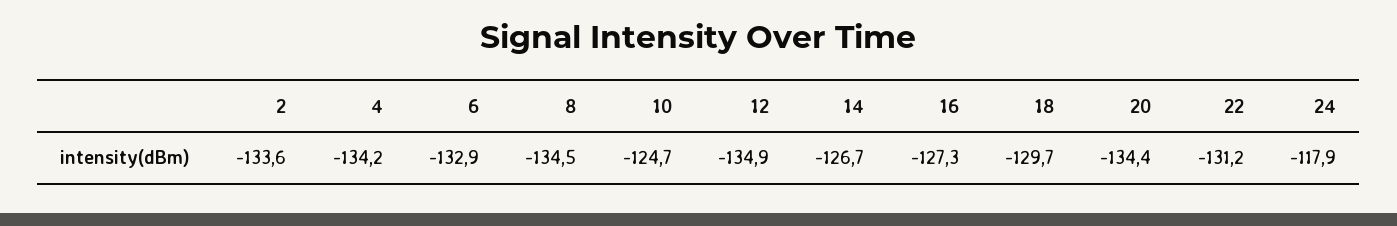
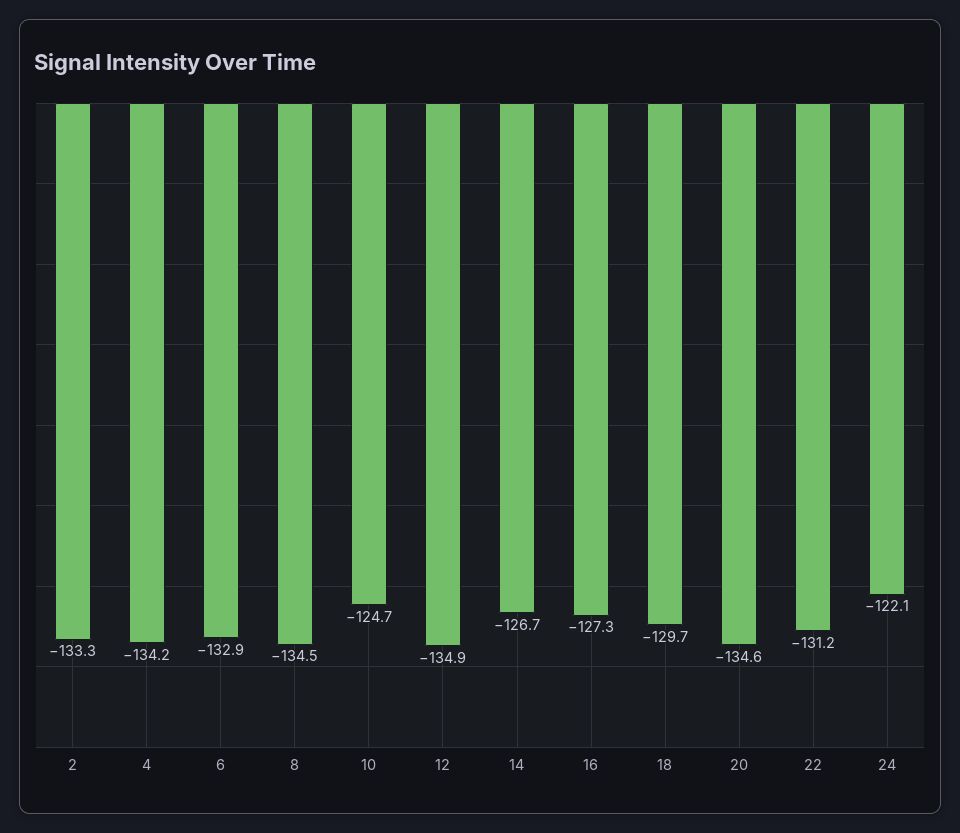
2: -133.6 -> -133.3
20: -134.4 -> -134.6
24: -117.9 -> -122.1

